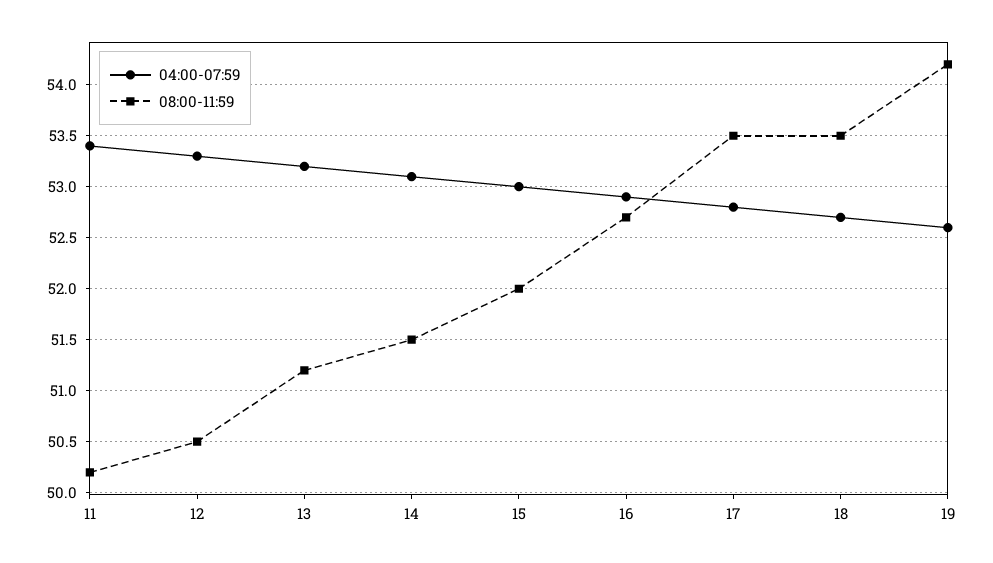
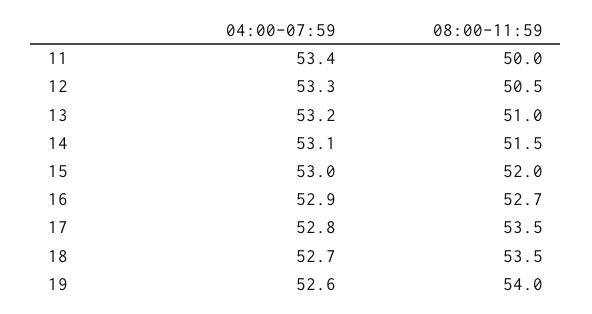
08:00-11:59, 11: 50.2 -> 50
08:00-11:59, 13: 51.2 -> 51
08:00-11:59, 19: 54.2 -> 54

